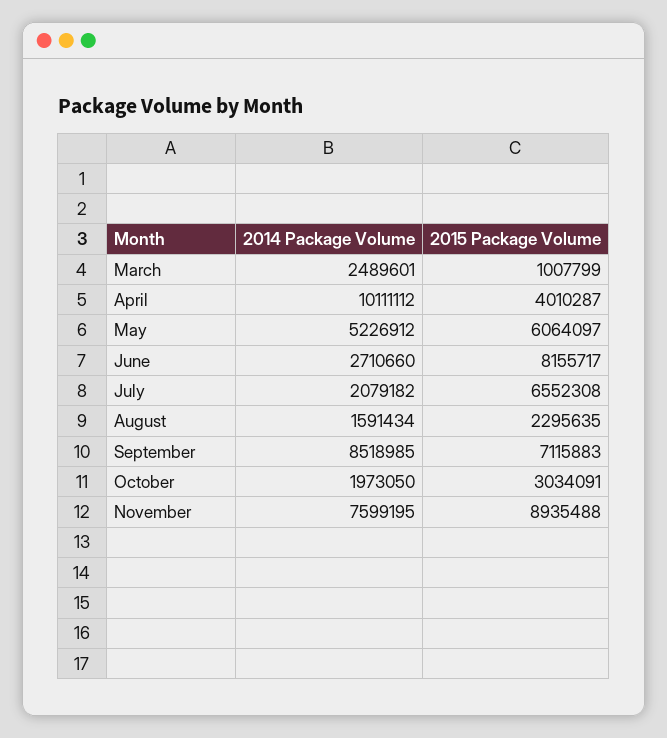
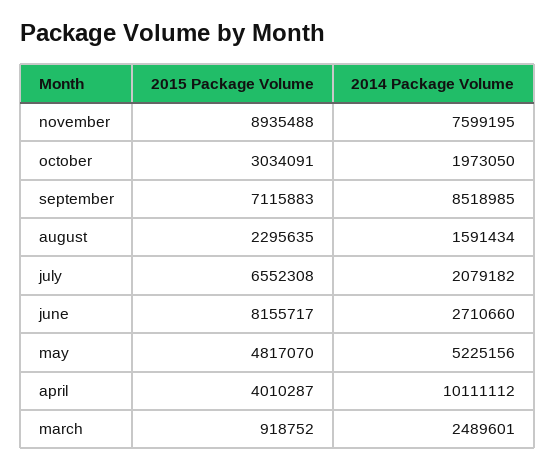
2015 Package Volume, March: 1007799 -> 918752
2014 Package Volume, May: 5226912 -> 5225156
2015 Package Volume, May: 6064097 -> 4817070

